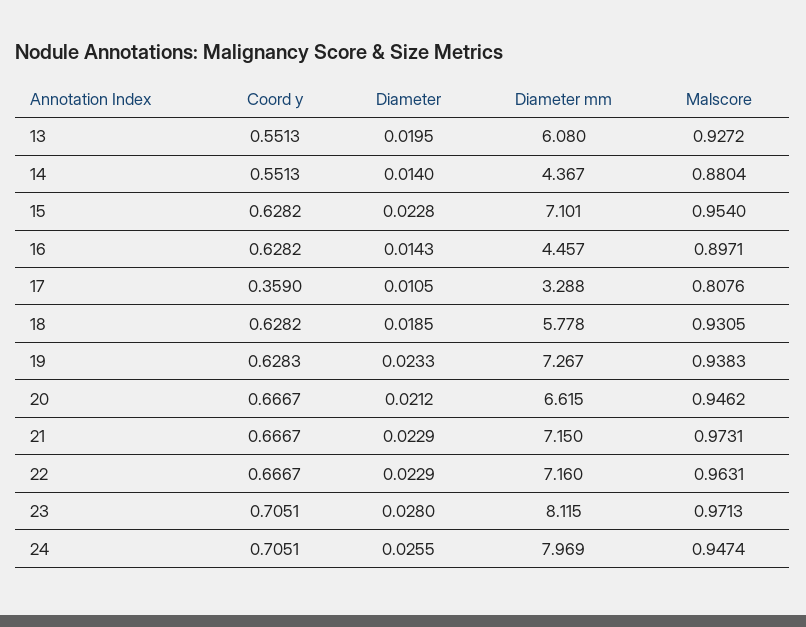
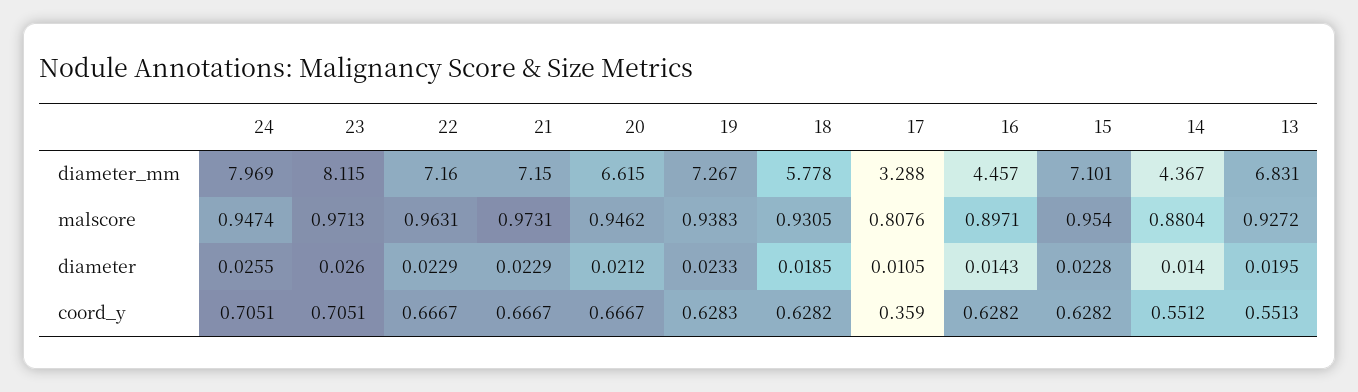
Diameter mm, 13: 6.08 -> 6.831
Coord y, 14: 0.5513 -> 0.5512
Diameter, 23: 0.028 -> 0.026

